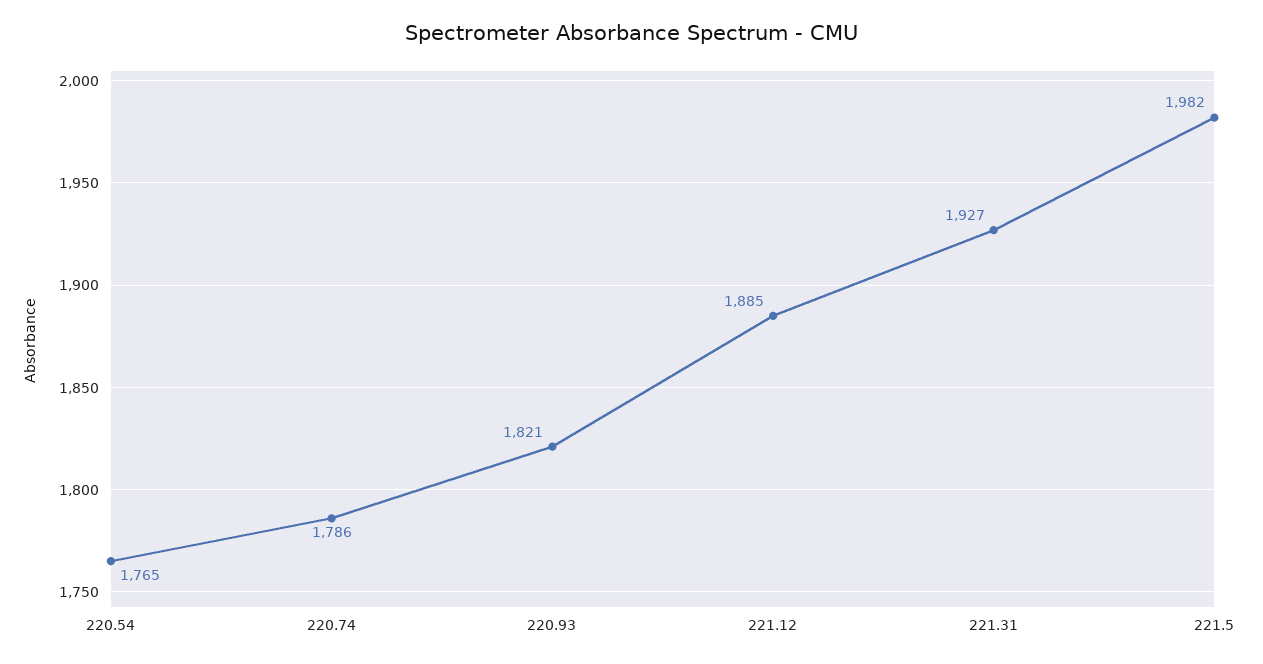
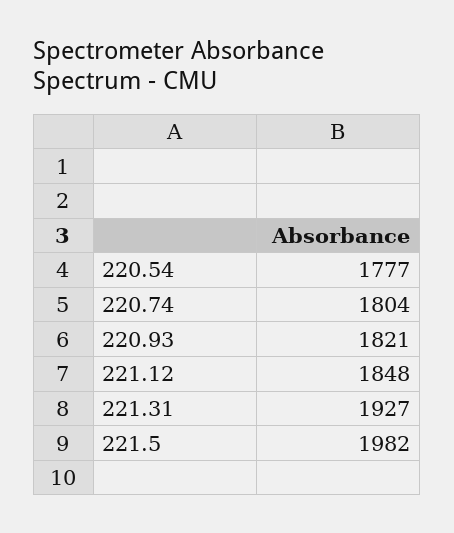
220.54: 1765 -> 1777
220.74: 1786 -> 1804
221.12: 1885 -> 1848

